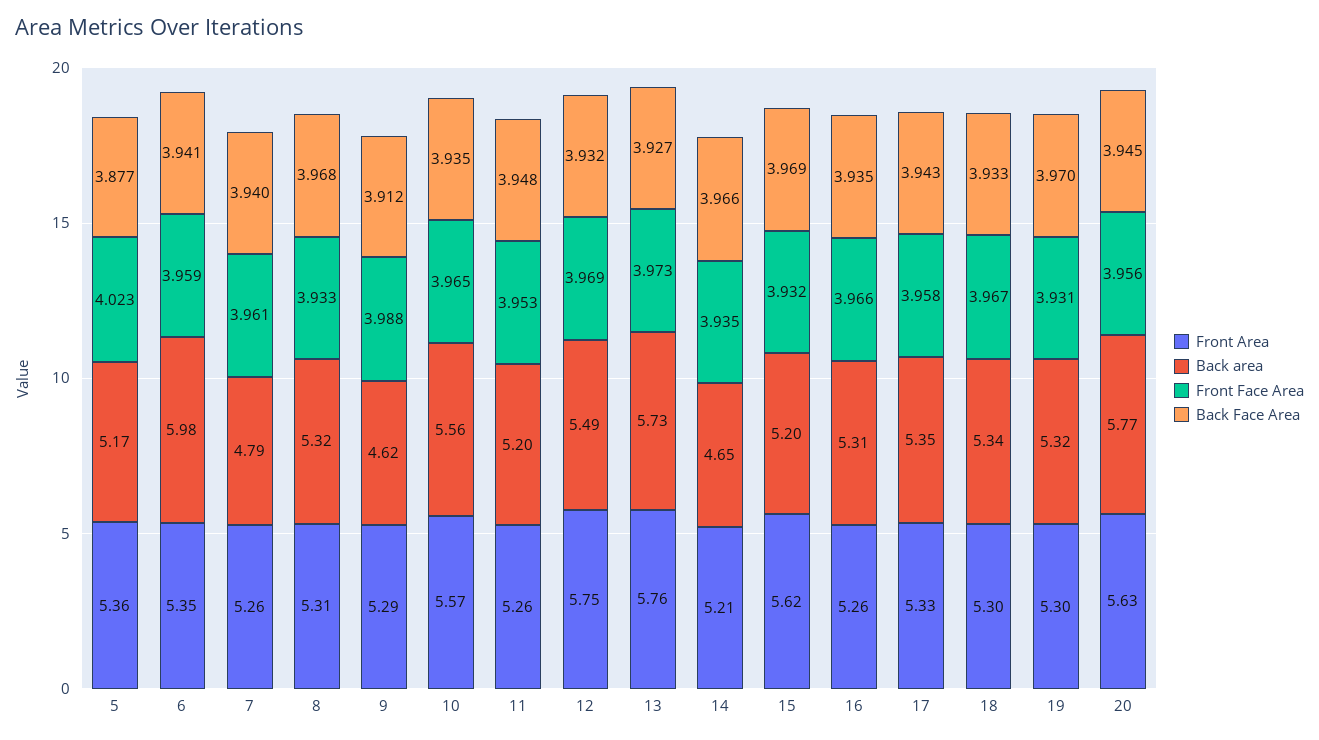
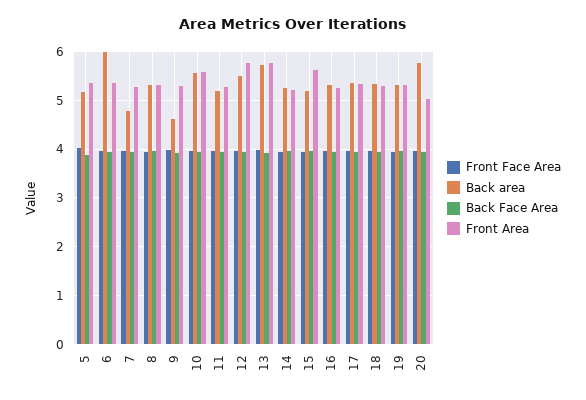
Back area, 14: 4.65 -> 5.2
Front Area, 20: 5.63 -> 5

